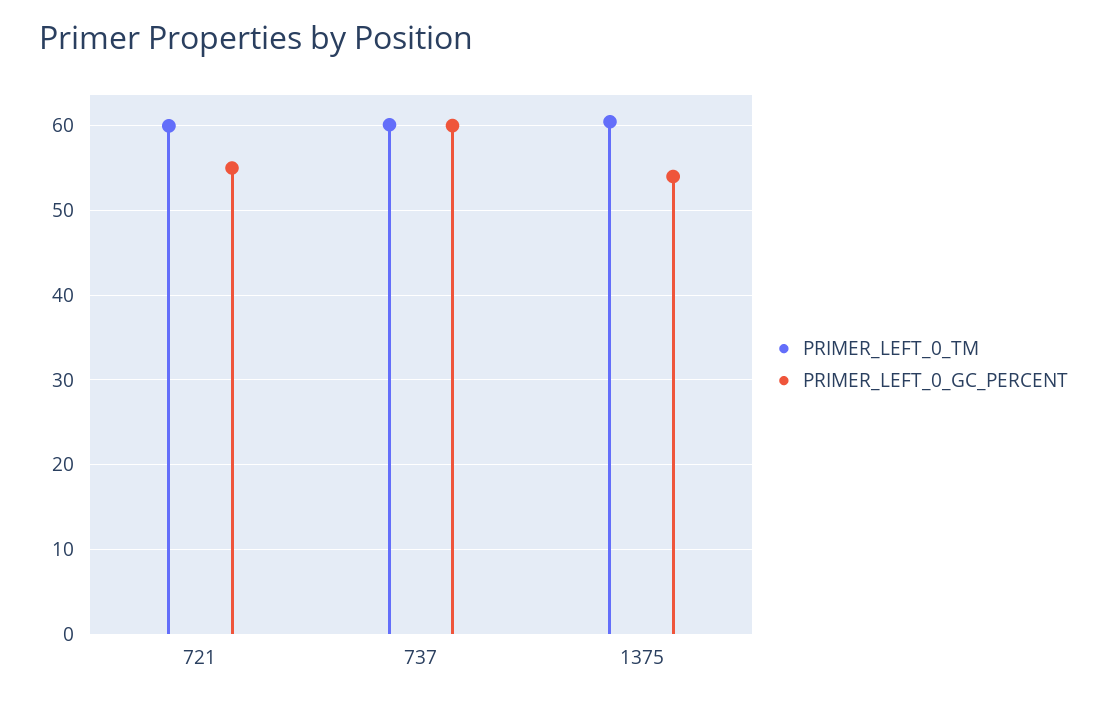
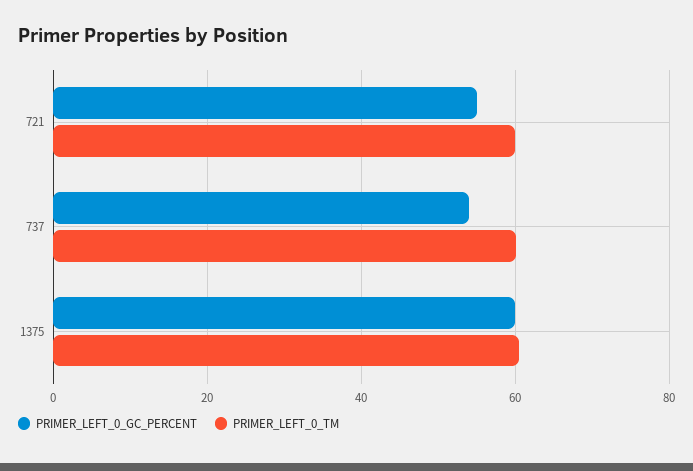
PRIMER_LEFT_0_GC_PERCENT, 737: 60 -> 54
PRIMER_LEFT_0_GC_PERCENT, 1375: 54 -> 60

